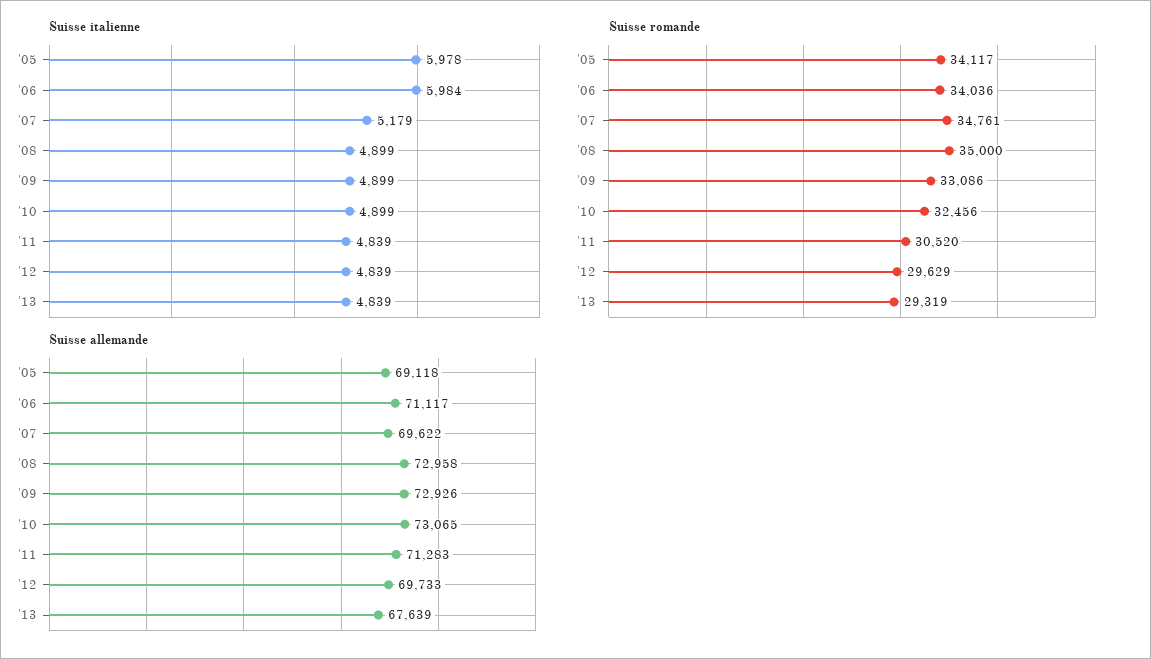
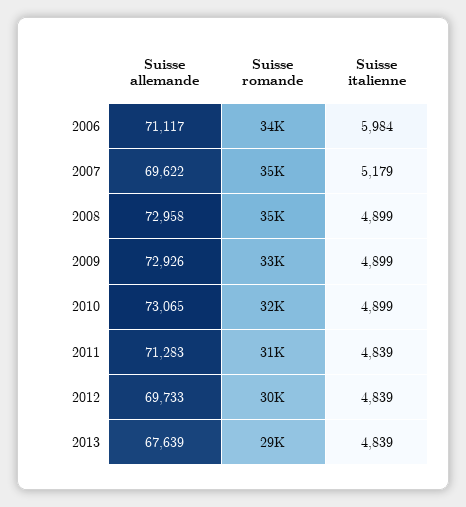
Suisse italienne, '05: 5978 -> none
Suisse romande, '05: 34117 -> none
Suisse allemande, '05: 69118 -> none

